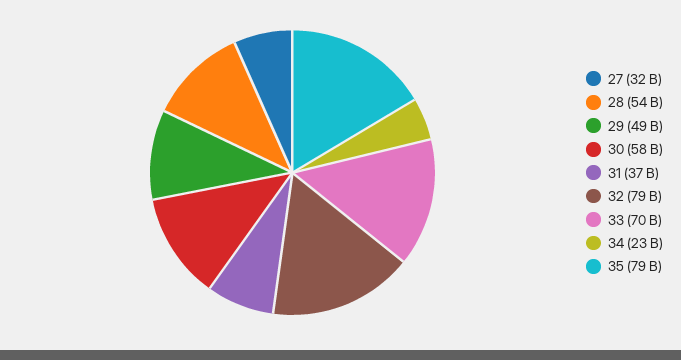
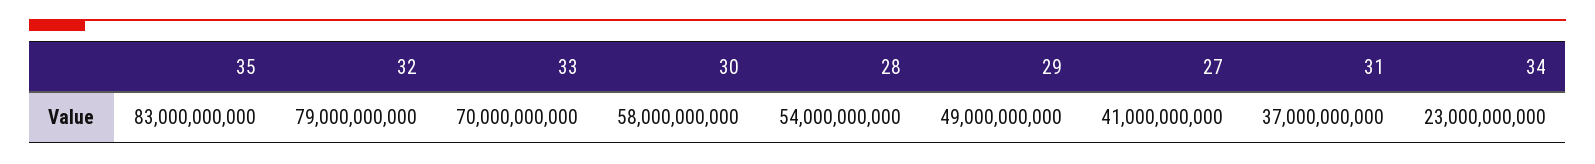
27: 32000000000 -> 41000000000
35: 79000000000 -> 83000000000

